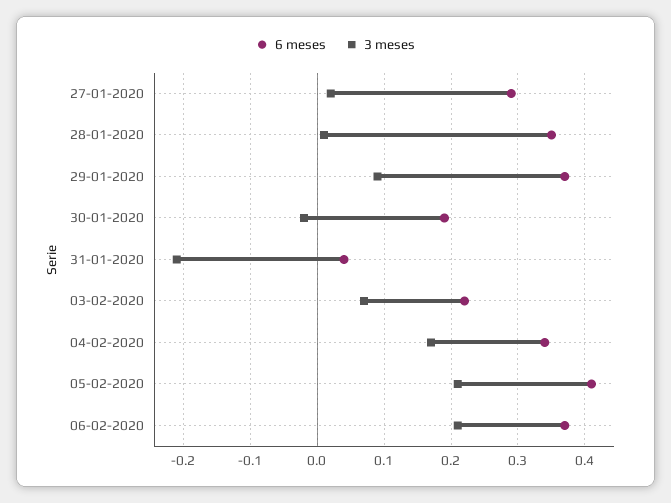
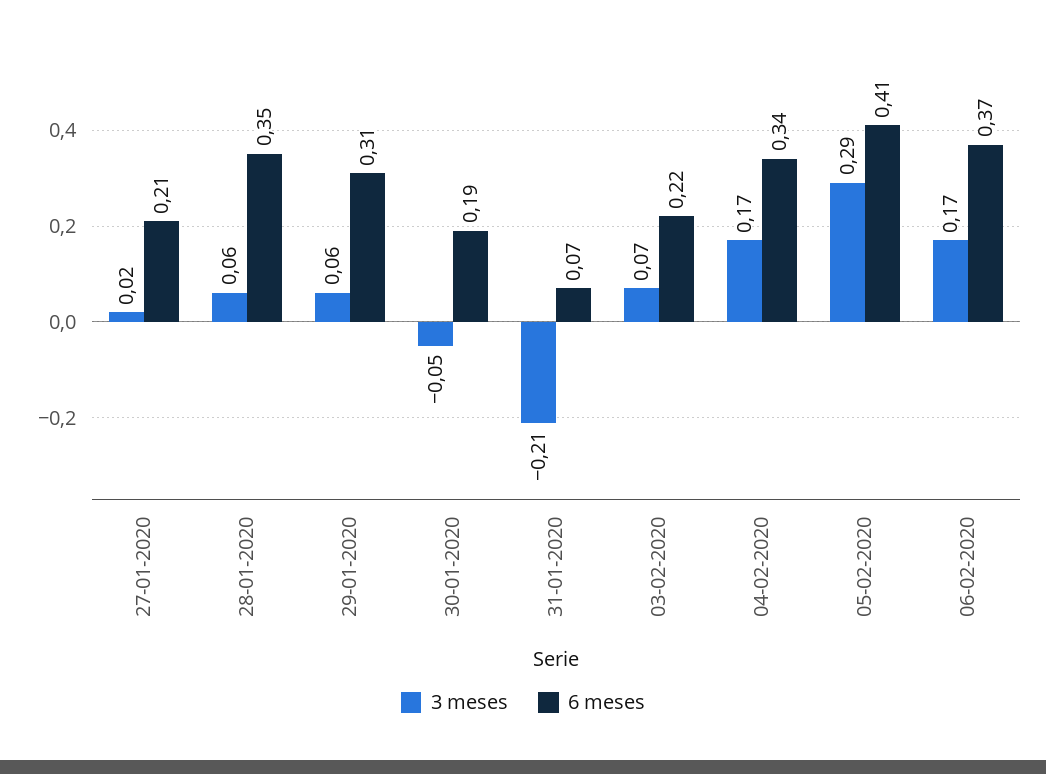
6 meses, 27-01-2020: 0.29 -> 0.21
3 meses, 28-01-2020: 0.01 -> 0.06
6 meses, 29-01-2020: 0.37 -> 0.31
3 meses, 29-01-2020: 0.09 -> 0.06
3 meses, 30-01-2020: -0.02 -> -0.05
6 meses, 31-01-2020: 0.04 -> 0.07
3 meses, 05-02-2020: 0.21 -> 0.29
3 meses, 06-02-2020: 0.21 -> 0.17

